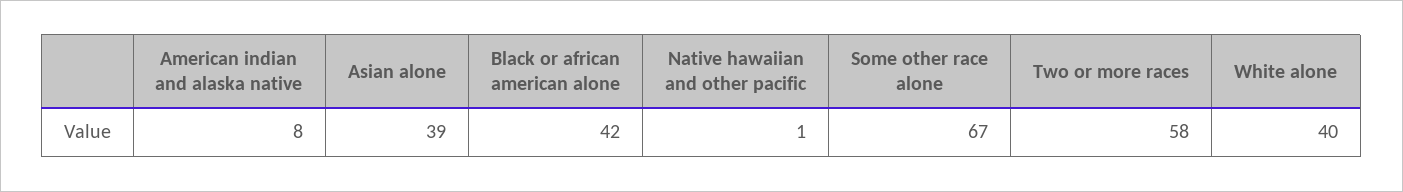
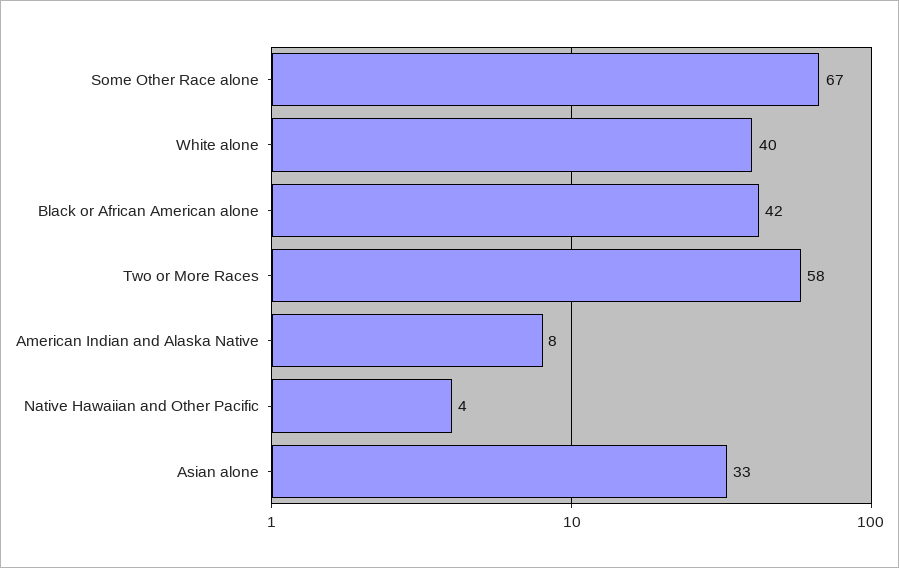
Asian alone: 39 -> 33
Native hawaiian and other pacific: 1 -> 4

